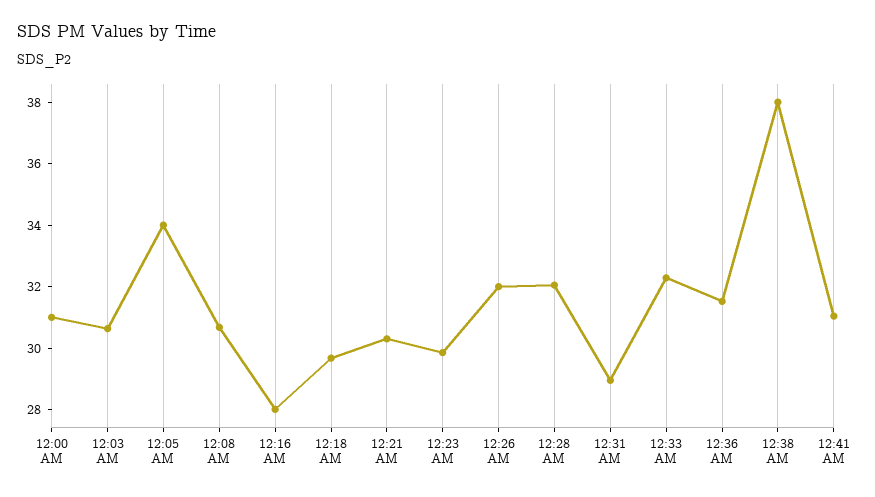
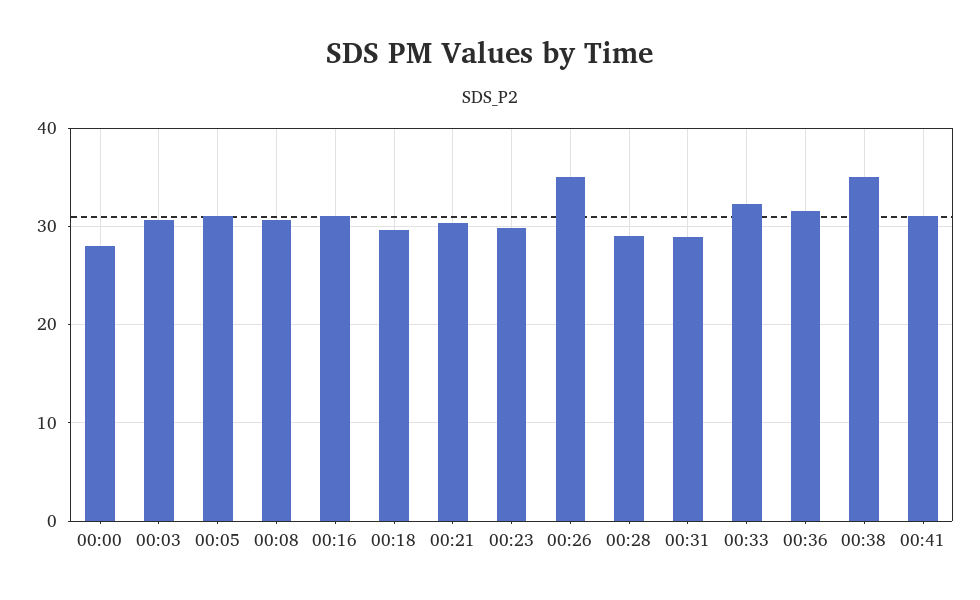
12:00 AM: 31 -> 28
12:05 AM: 34 -> 31
12:16 AM: 28 -> 31
12:26 AM: 32 -> 35
12:28 AM: 32 -> 29
12:38 AM: 38 -> 35

